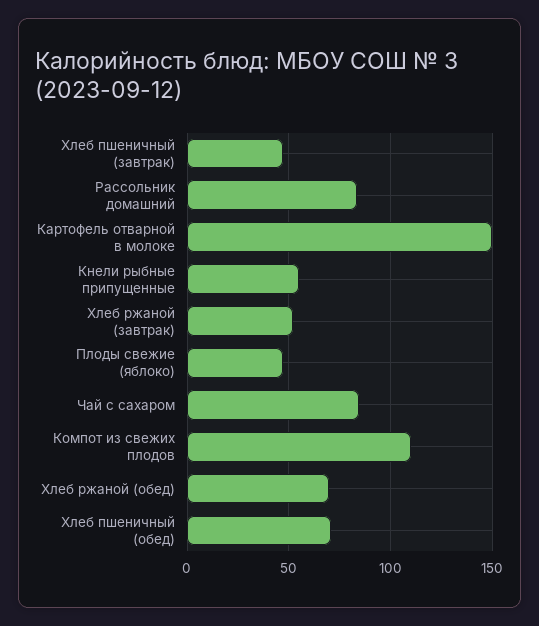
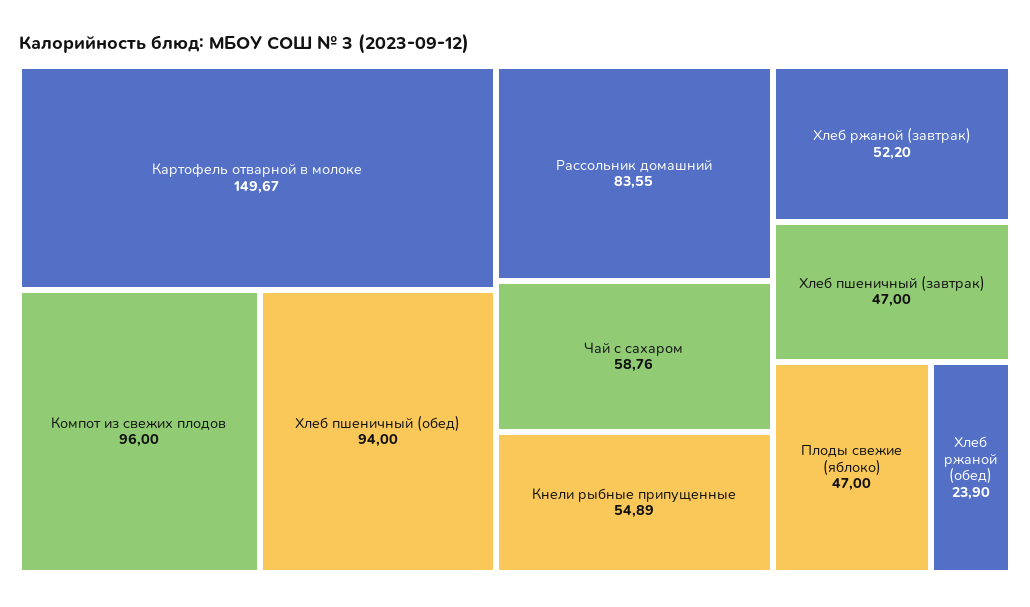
Чай с сахаром: 85 -> 58.76
Компот из свежих плодов: 110 -> 96
Хлеб ржаной (обед): 70 -> 23.9
Хлеб пшеничный (обед): 70 -> 94

